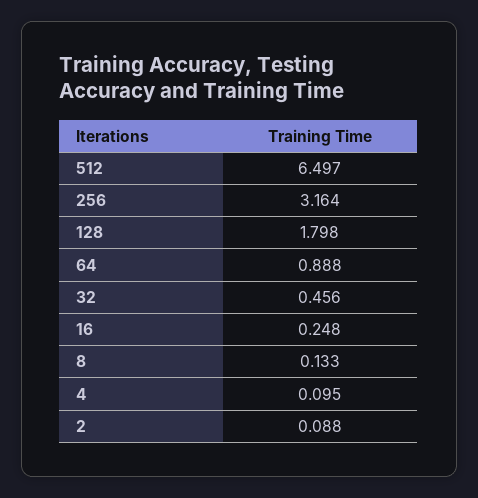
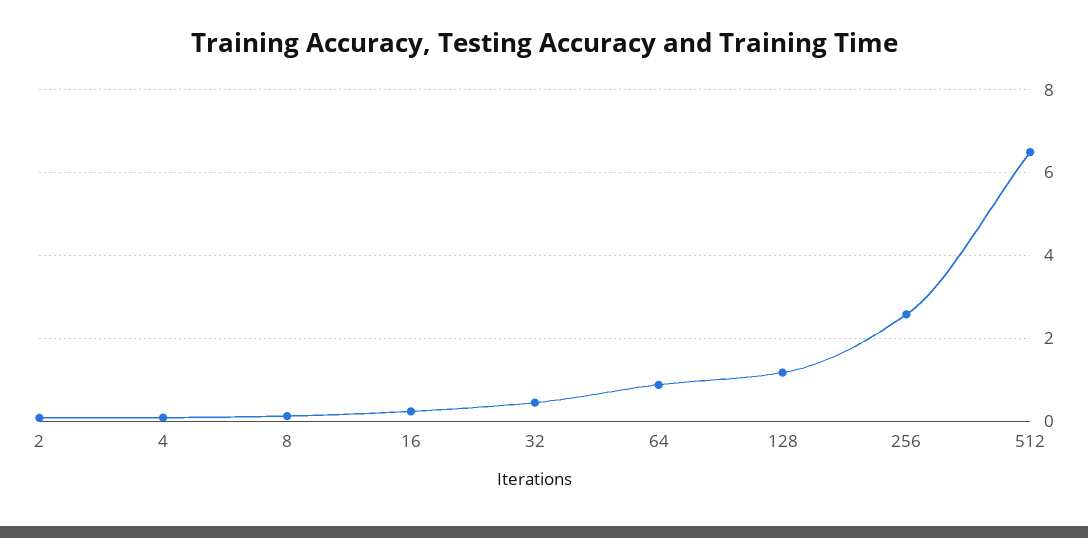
256: 3.164 -> 2.6
128: 1.798 -> 1.2

